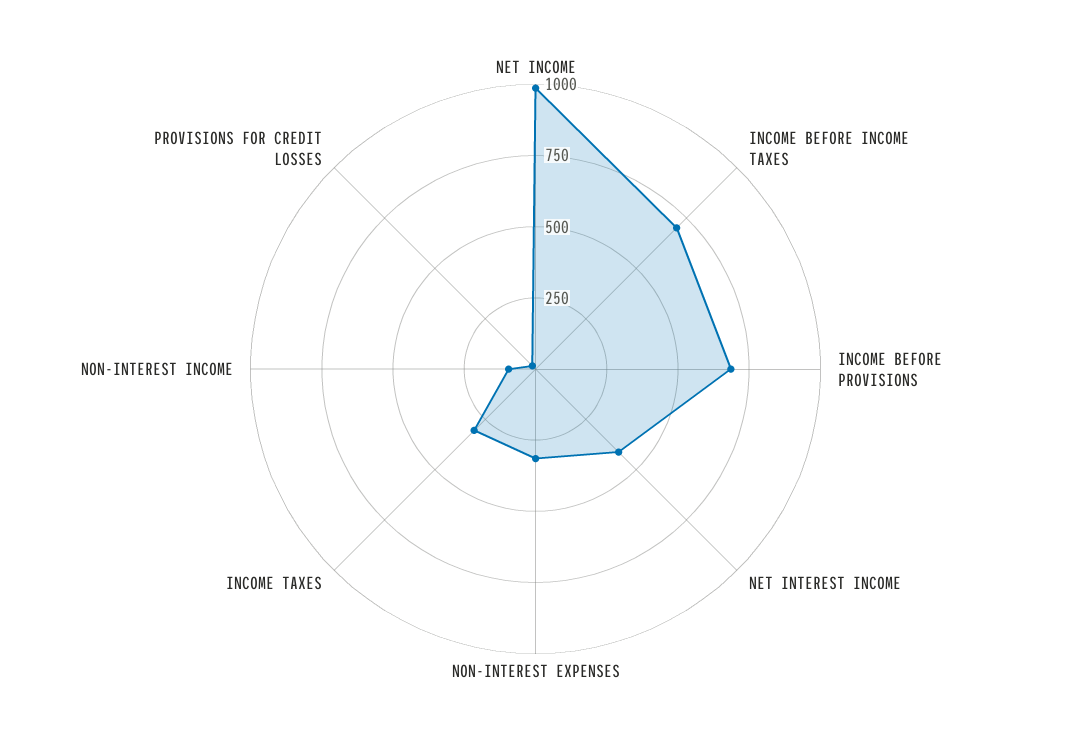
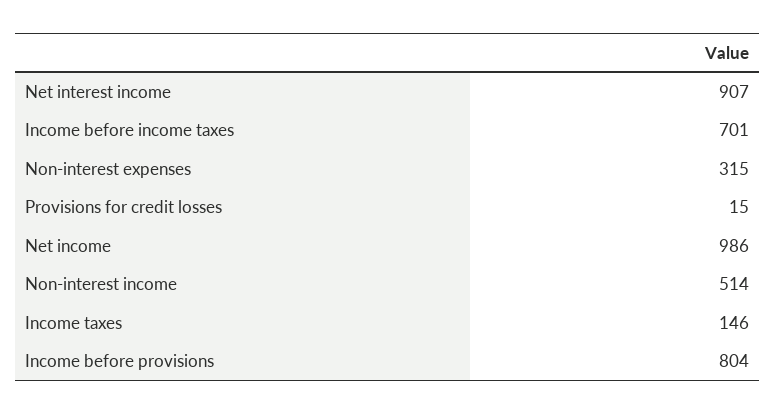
INCOME BEFORE PROVISIONS: 700 -> 804
NET INTEREST INCOME: 400 -> 907
INCOME TAXES: 300 -> 146
NON-INTEREST INCOME: 100 -> 514

